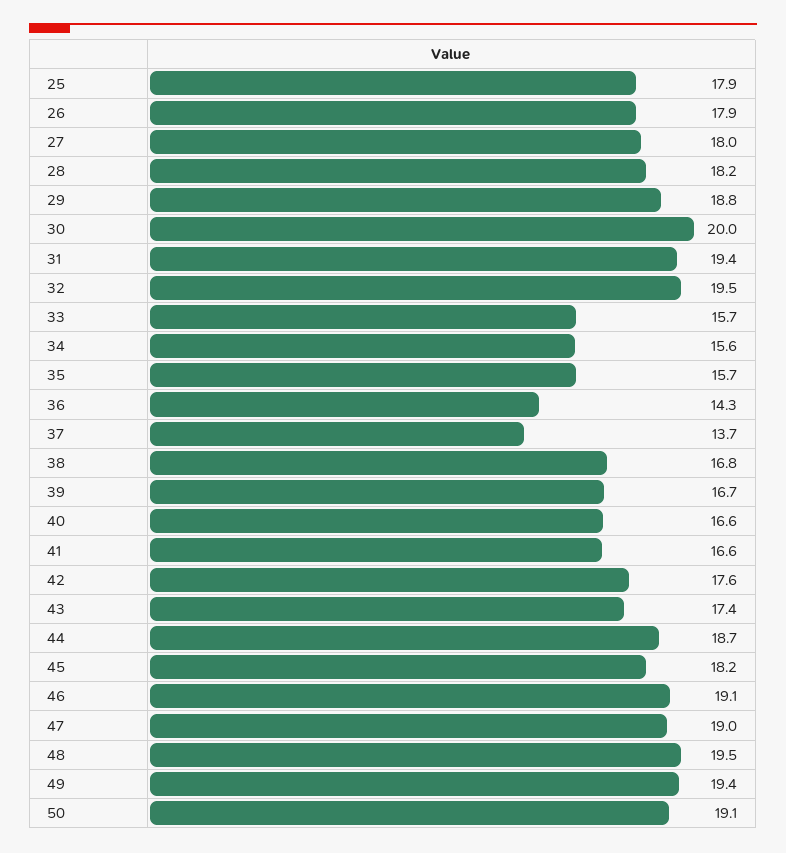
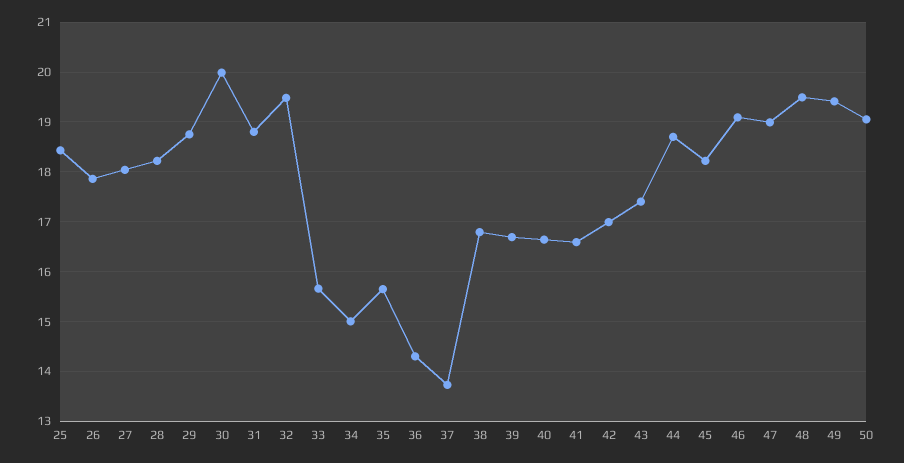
25: 17.9 -> 18.4
31: 19.4 -> 18.8
34: 15.6 -> 15
42: 17.6 -> 17

